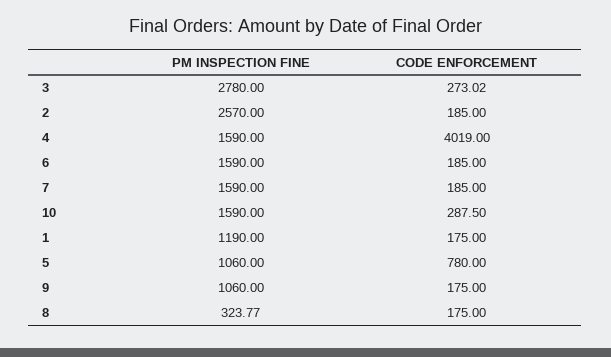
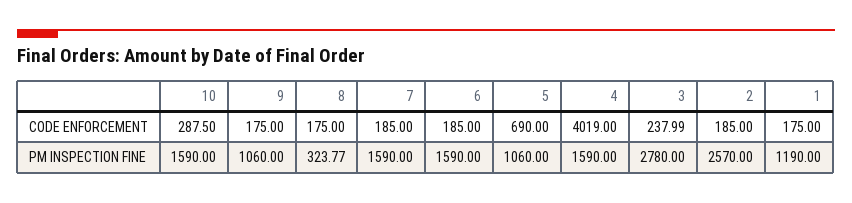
CODE ENFORCEMENT, 3: 273.02 -> 237.99
CODE ENFORCEMENT, 5: 780 -> 690

